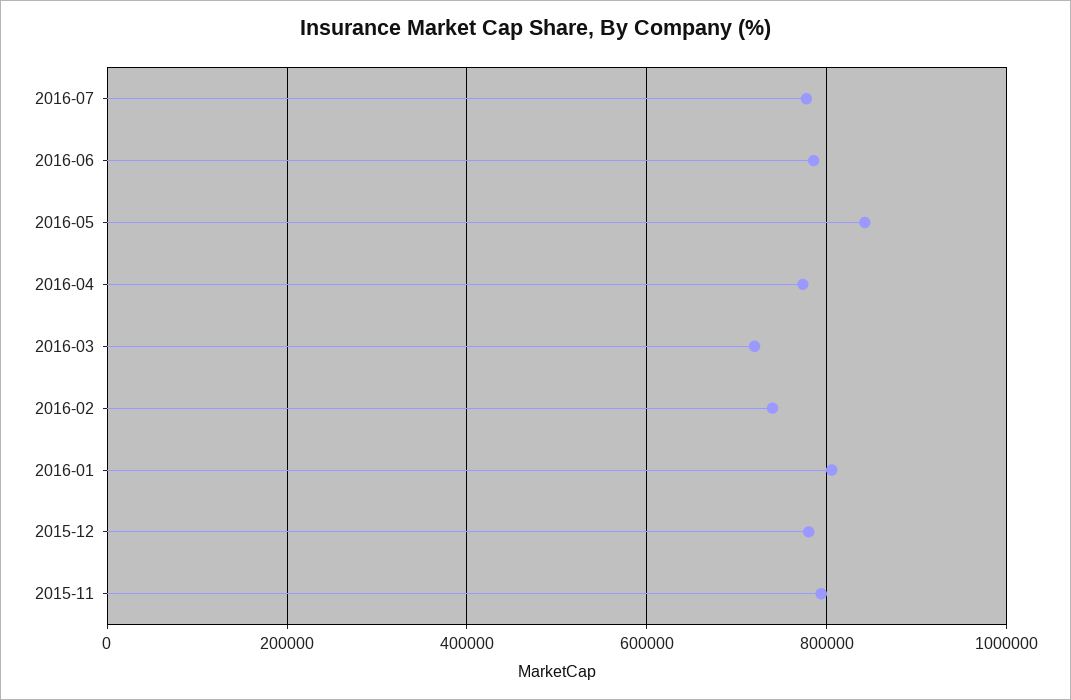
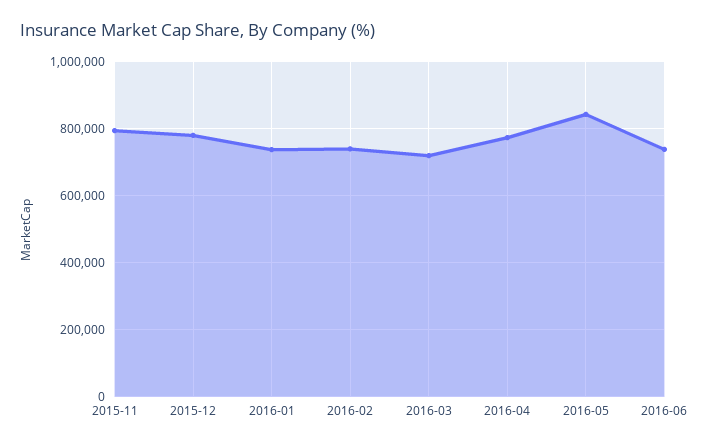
2016-07: 780000 -> none
2016-06: 780000 -> 740000
2016-01: 800000 -> 740000

